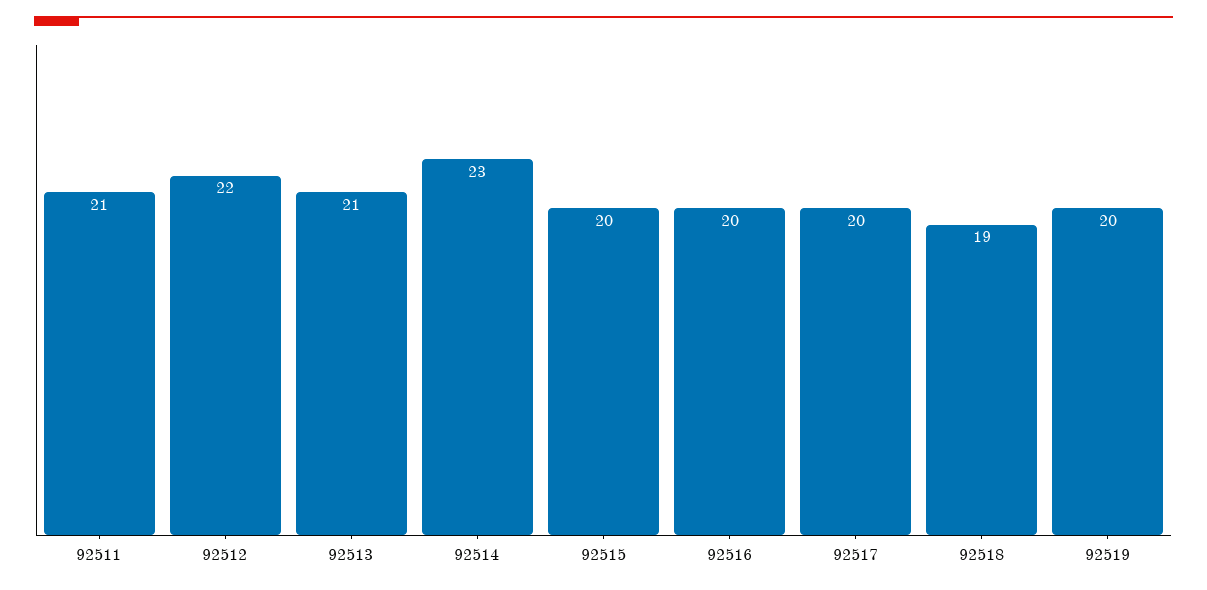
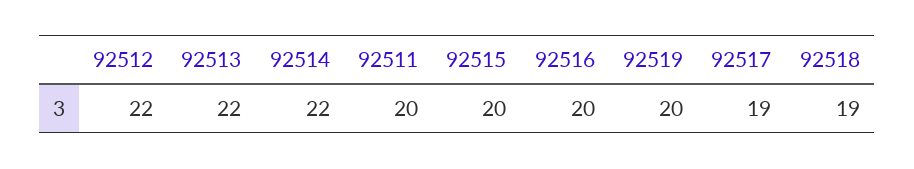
92511: 21 -> 20
92513: 21 -> 22
92514: 23 -> 22
92517: 20 -> 19

